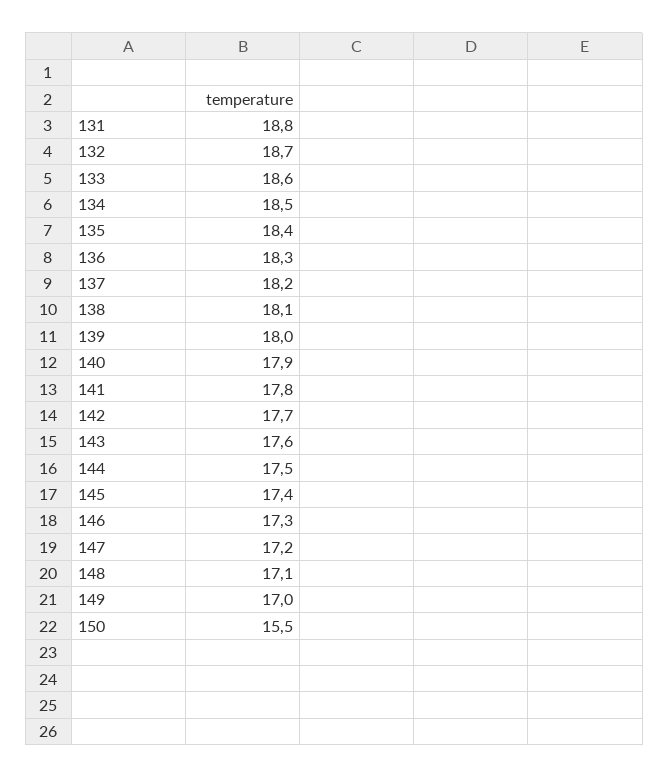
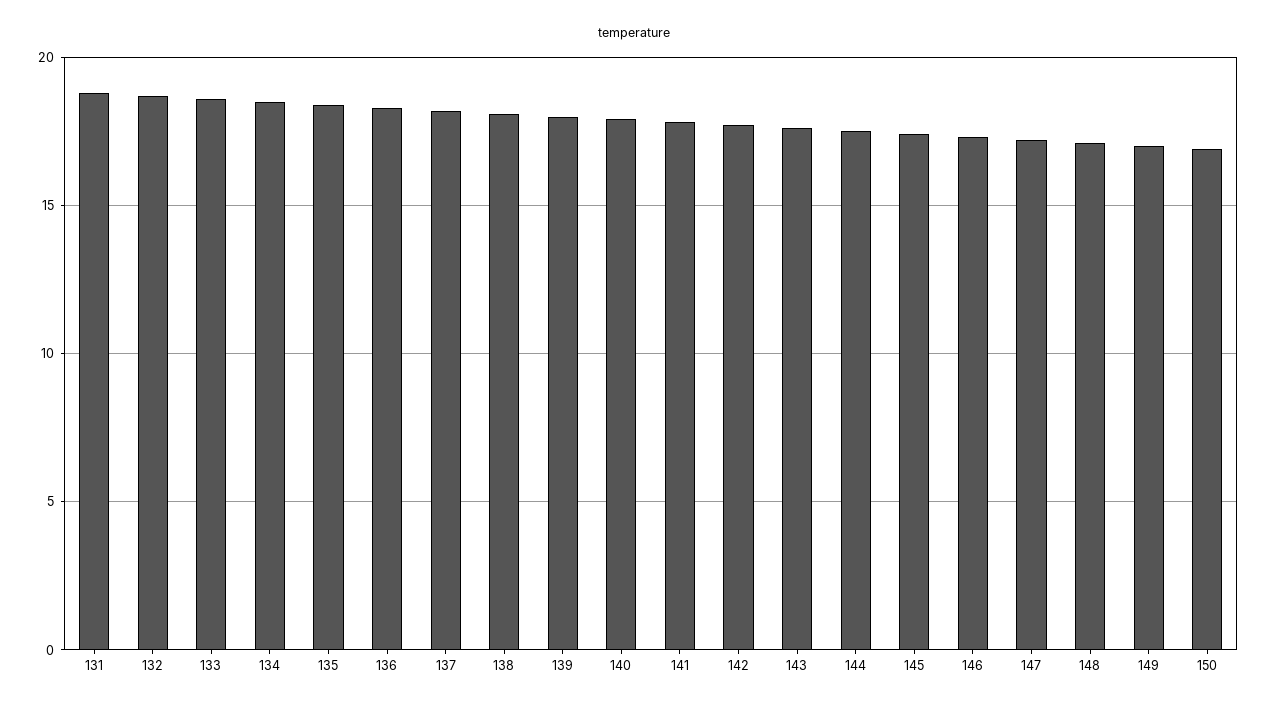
150: 15.5 -> 17

